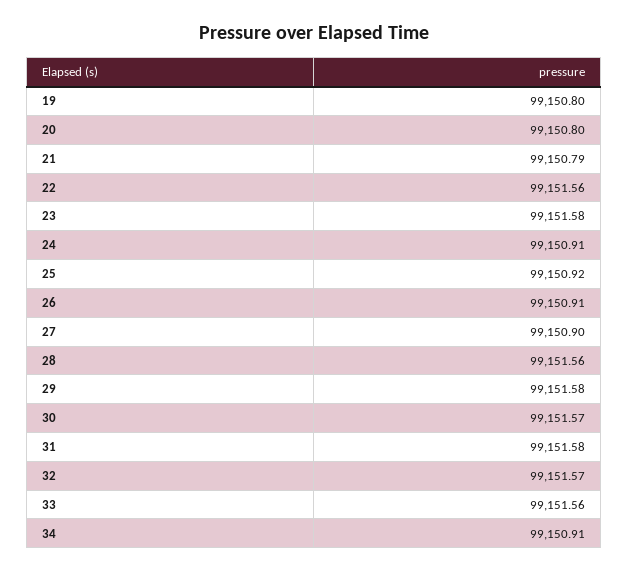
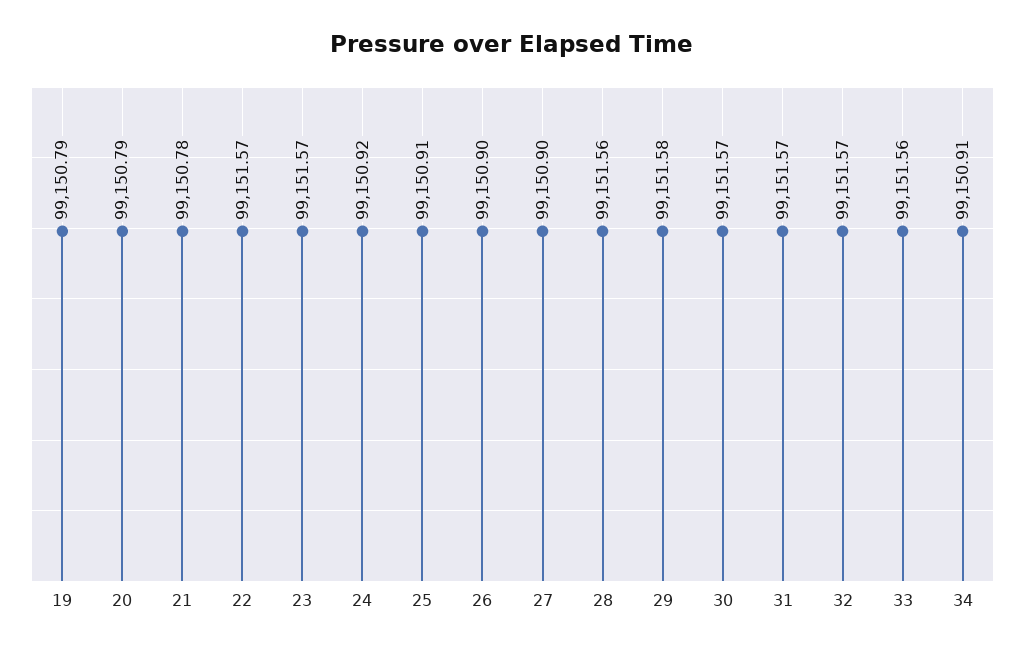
19: 99150.8 -> 99150.79
20: 99150.8 -> 99150.79
21: 99150.79 -> 99150.78
22: 99151.56 -> 99151.57
23: 99151.58 -> 99151.57
24: 99150.91 -> 99150.92
25: 99150.92 -> 99150.91
26: 99150.91 -> 99150.9
31: 99151.58 -> 99151.57

